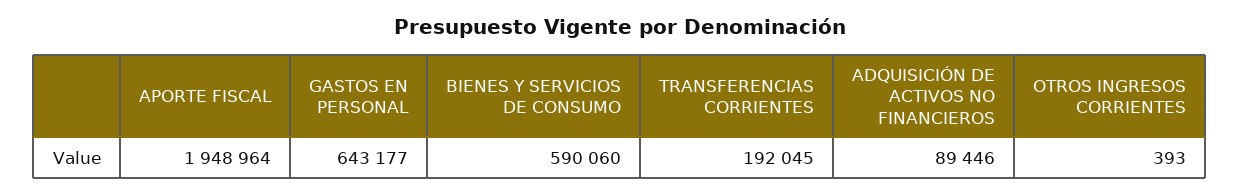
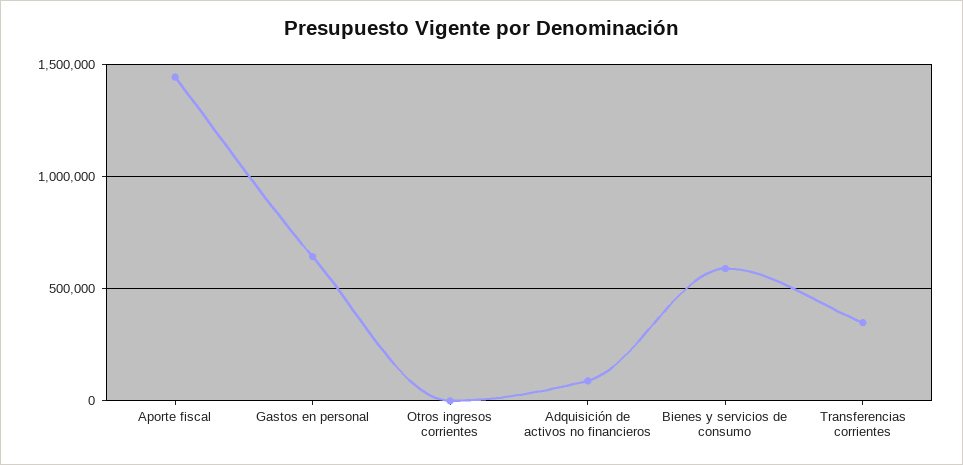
APORTE FISCAL: 1948964 -> 1450000
TRANSFERENCIAS CORRIENTES: 192045 -> 350000

